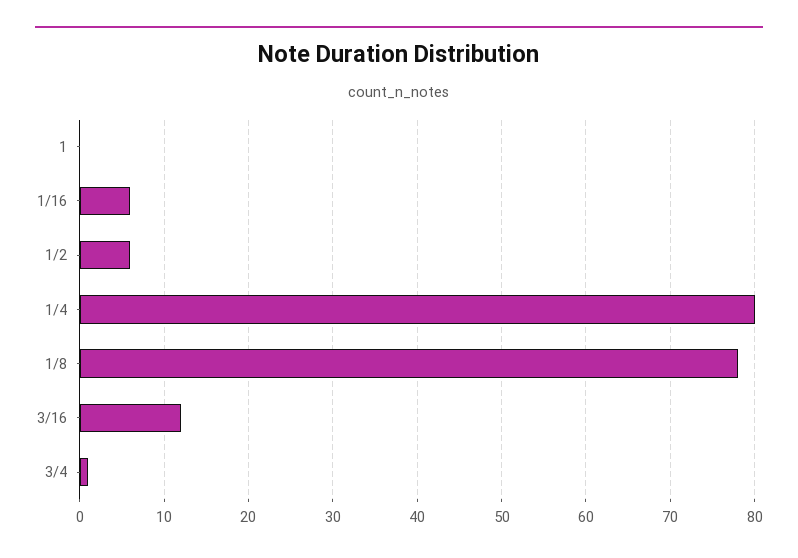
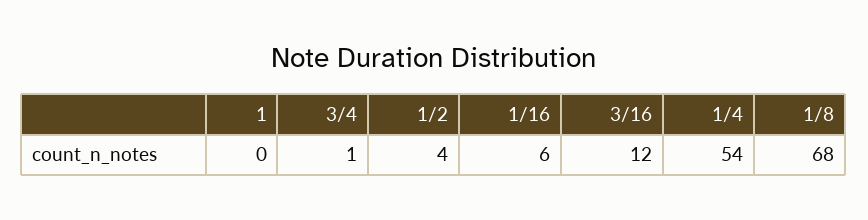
1/2: 6 -> 4
1/4: 80 -> 54
1/8: 78 -> 68

